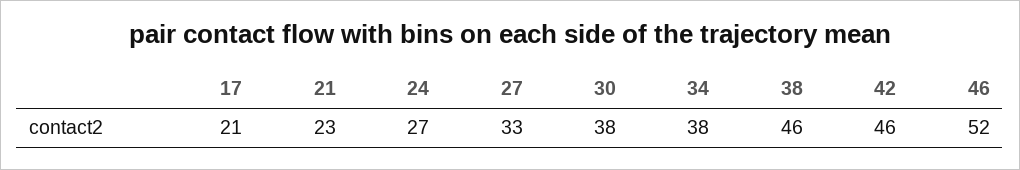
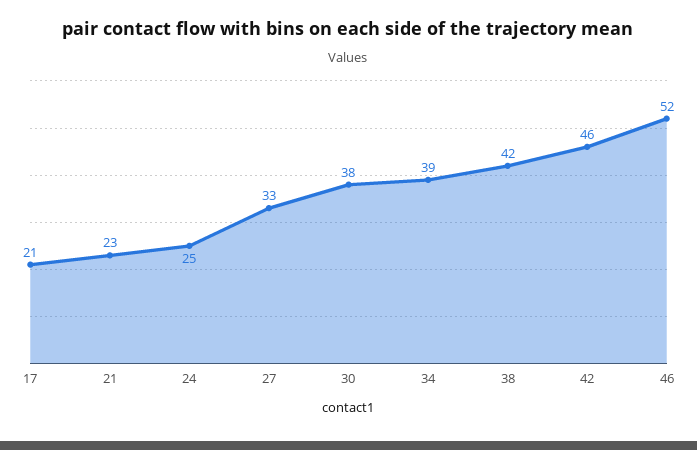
24: 27 -> 25
34: 38 -> 39
38: 46 -> 42

